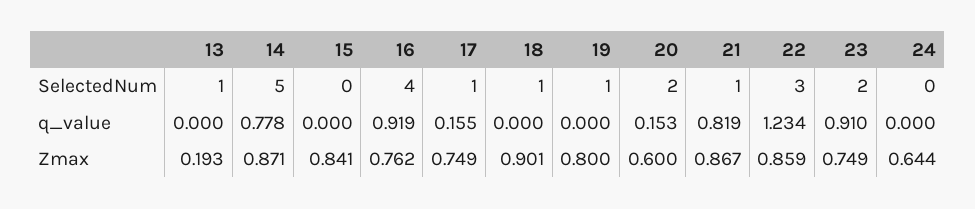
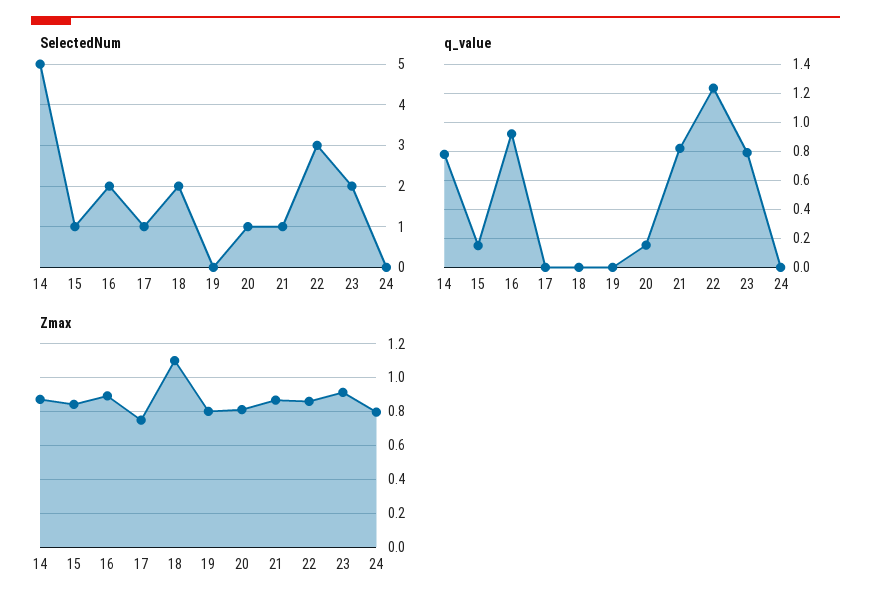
SelectedNum, 13: 1 -> none
SelectedNum, 15: 0 -> 1
SelectedNum, 16: 4 -> 2
SelectedNum, 18: 1 -> 2
SelectedNum, 19: 1 -> 0
SelectedNum, 20: 2 -> 1
q_value, 13: 0 -> none
q_value, 15: 0 -> 0.15
q_value, 17: 0.155 -> 0
q_value, 23: 0.91 -> 0.8
Zmax, 13: 0.193 -> none
Zmax, 16: 0.762 -> 0.9
Zmax, 18: 0.901 -> 1.1
Zmax, 20: 0.6 -> 0.8
Zmax, 23: 0.749 -> 0.9
Zmax, 24: 0.644 -> 0.8

